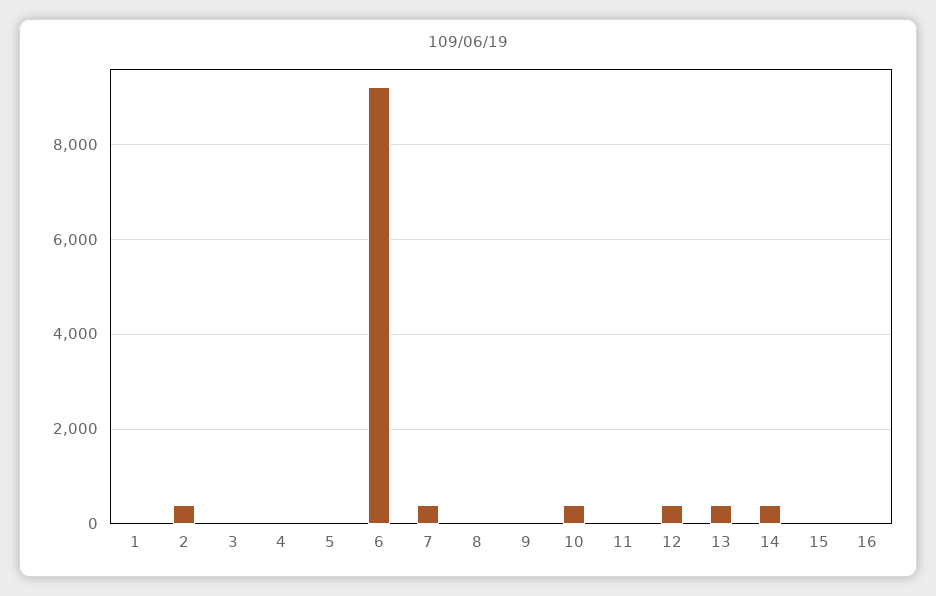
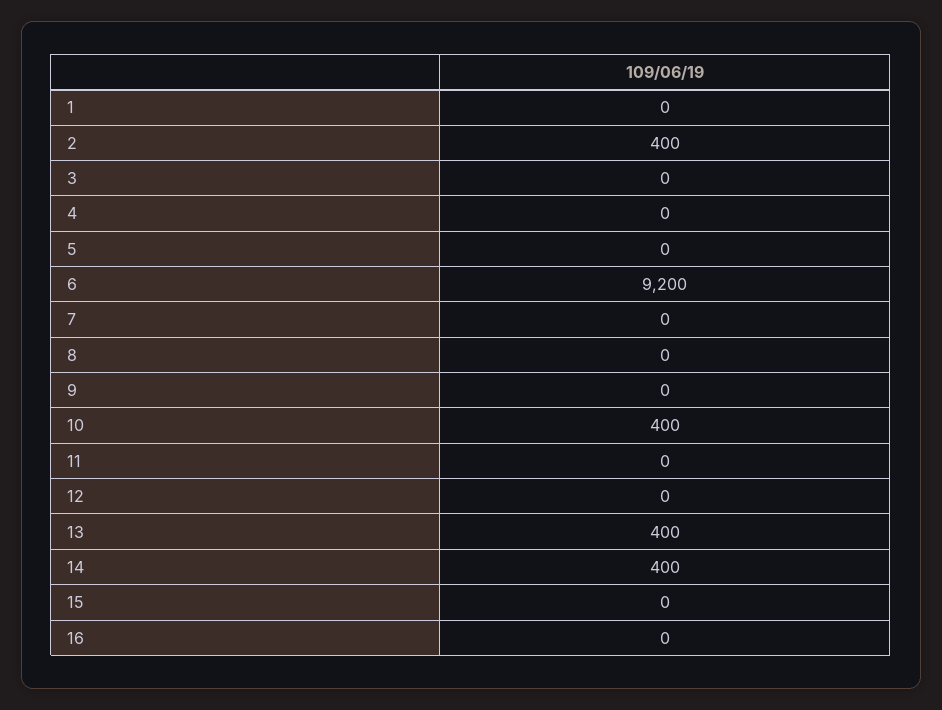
7: 400 -> 0
12: 400 -> 0

